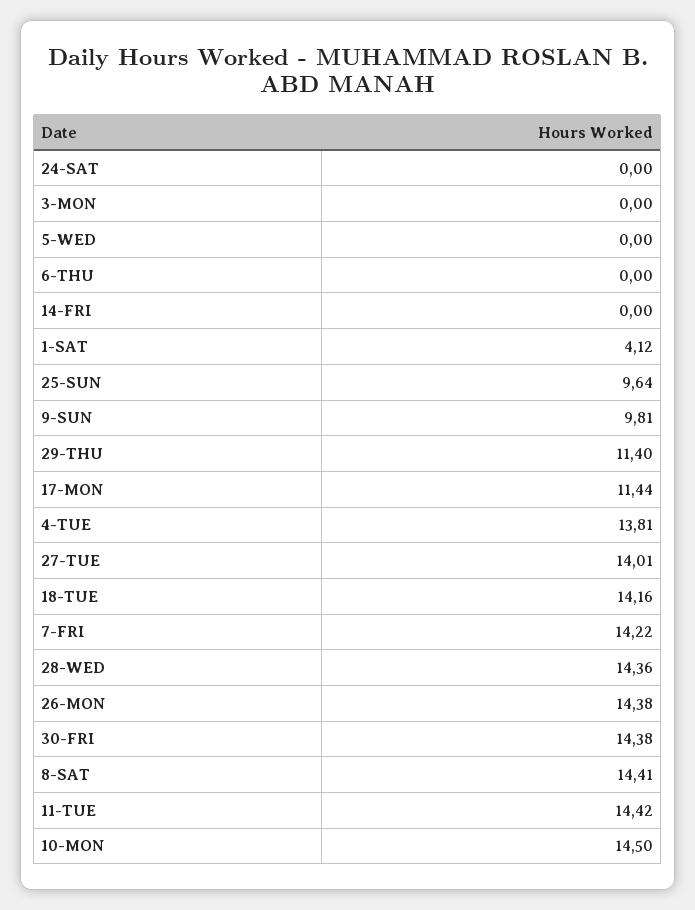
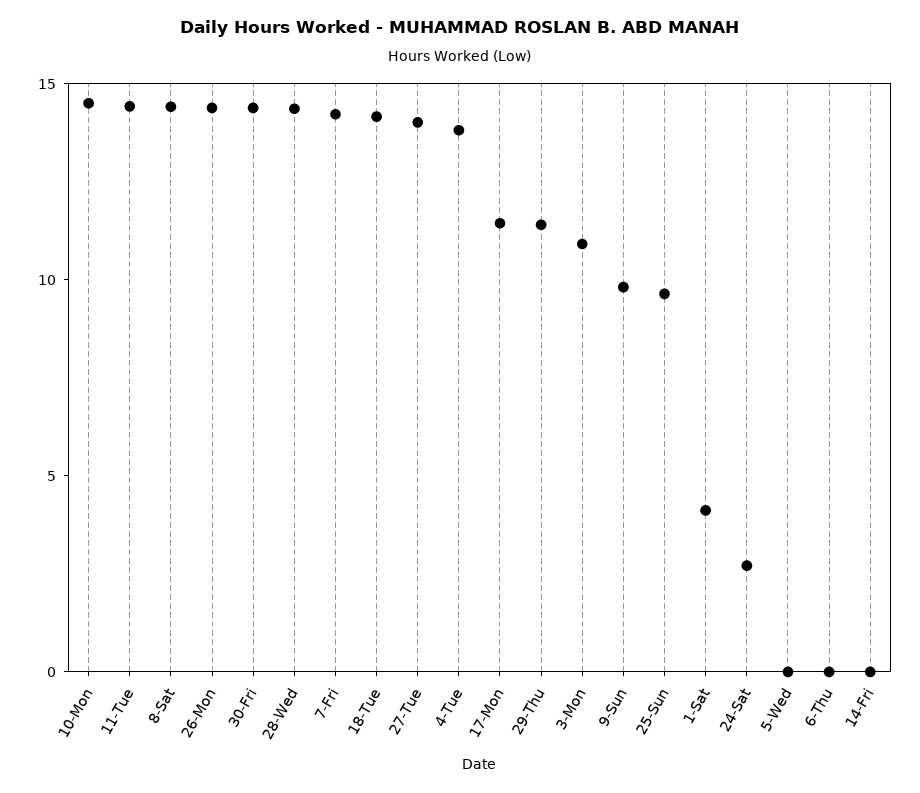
24-SAT: 0 -> 3
3-MON: 0 -> 11

